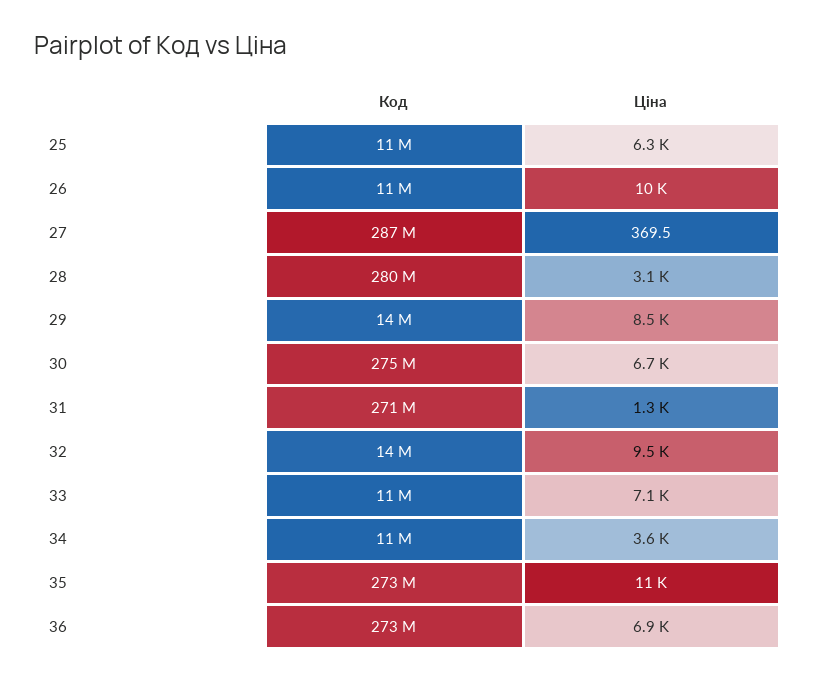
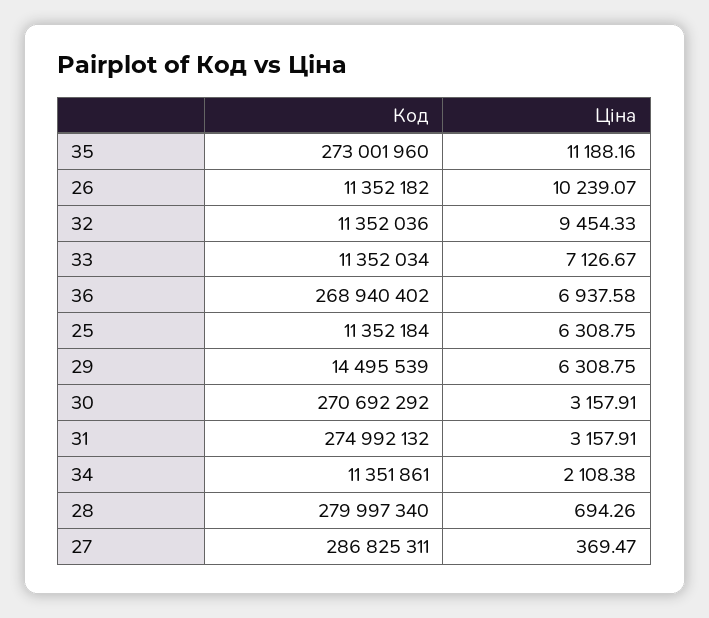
Ціна, 28: 3100 -> 694.26
Ціна, 29: 8500 -> 6308.75
Код, 30: 275000000 -> 270692292
Ціна, 30: 6700 -> 3157.91
Код, 31: 271000000 -> 274992132
Ціна, 31: 1300 -> 3157.91
Код, 32: 14000000 -> 11352036
Ціна, 34: 3600 -> 2108.38
Код, 36: 273000000 -> 268940402

